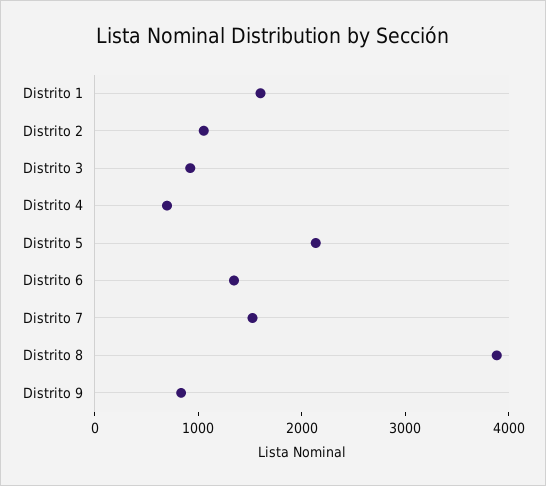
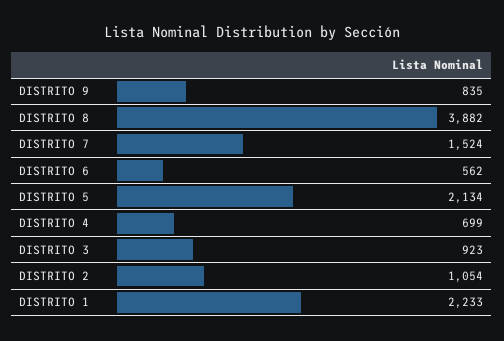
Distrito 1: 1600 -> 2233
Distrito 6: 1400 -> 562

